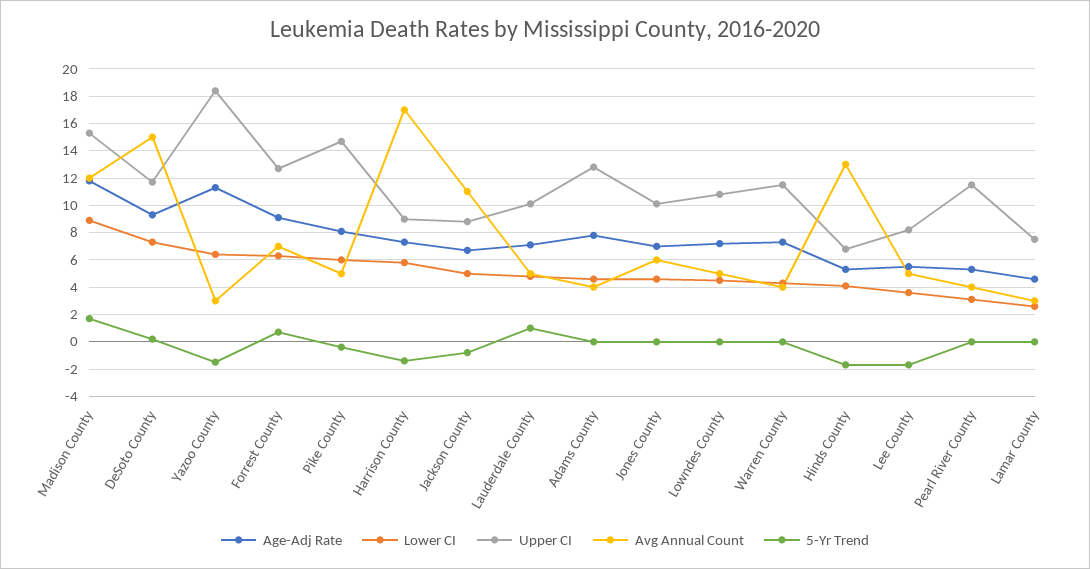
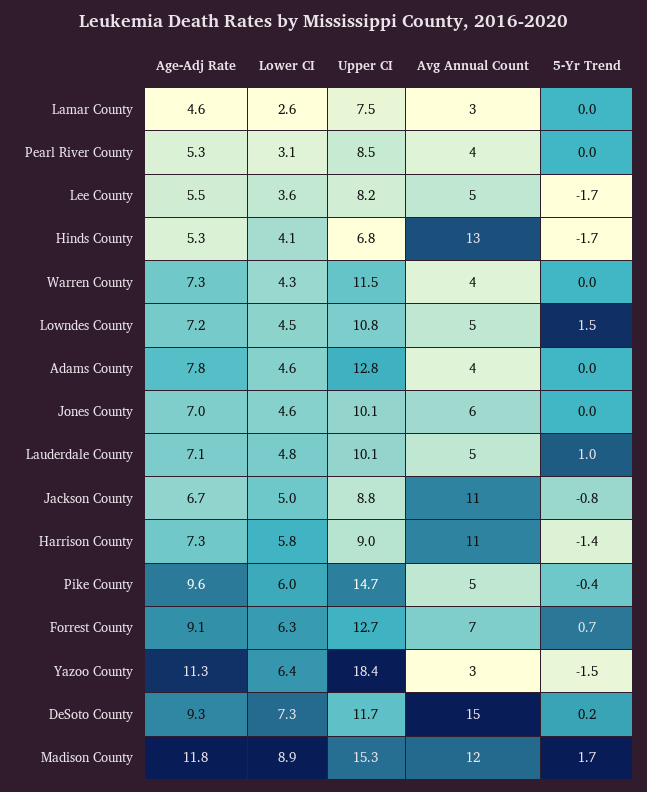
Age-Adj Rate, Pike County: 8 -> 9.6
Avg Annual Count, Harrison County: 17 -> 11
5-Yr Trend, Lowndes County: 0 -> 1.5
Upper CI, Pearl River County: 11.5 -> 8.5

